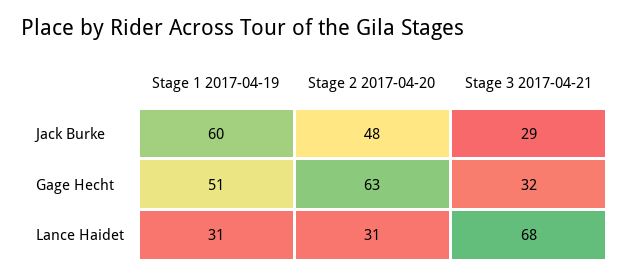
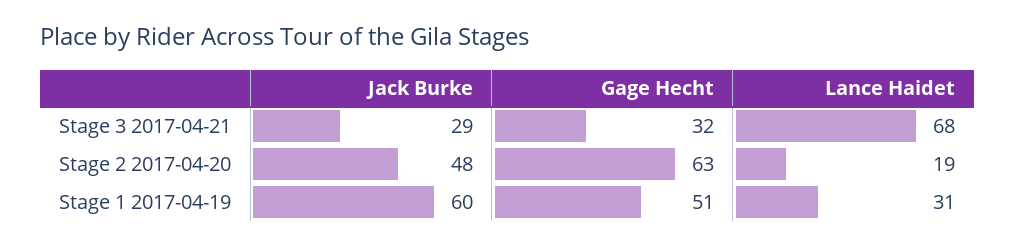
Stage 2 2017-04-20, Lance Haidet: 31 -> 19

